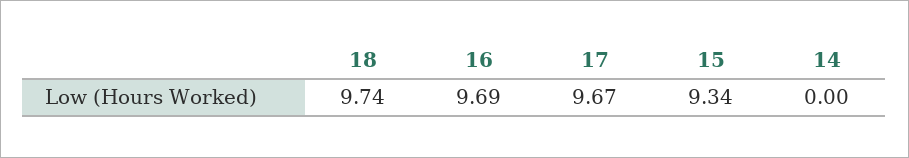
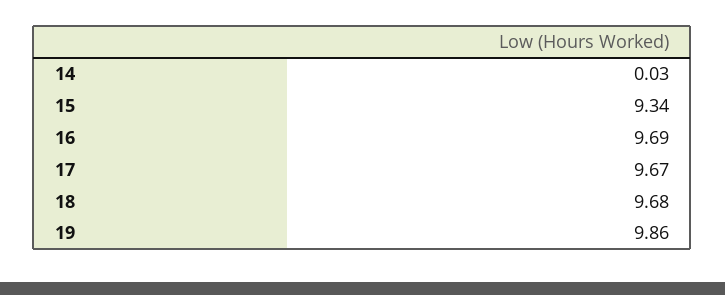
18: 9.74 -> 9.68
14: 0 -> 0.03
19: none -> 9.86

